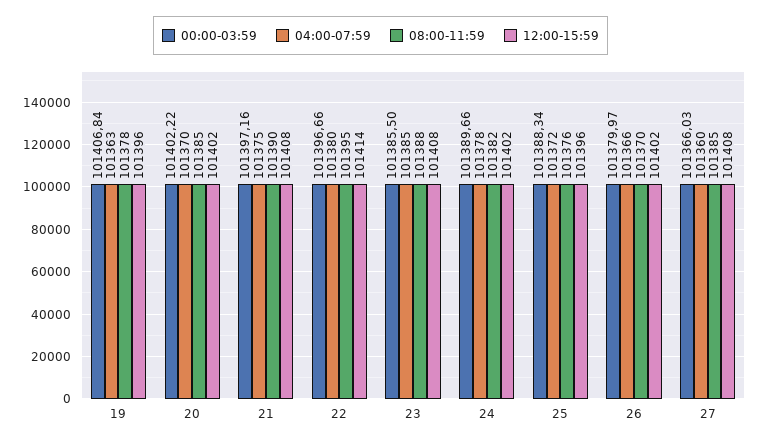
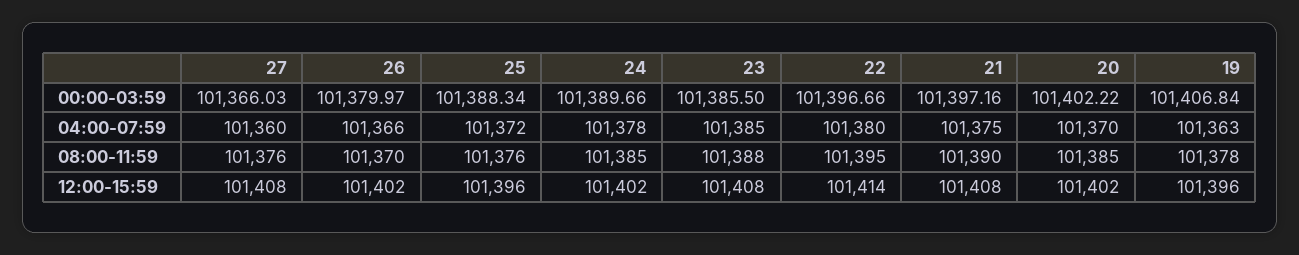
08:00-11:59, 24: 101382 -> 101385
08:00-11:59, 27: 101385 -> 101376

